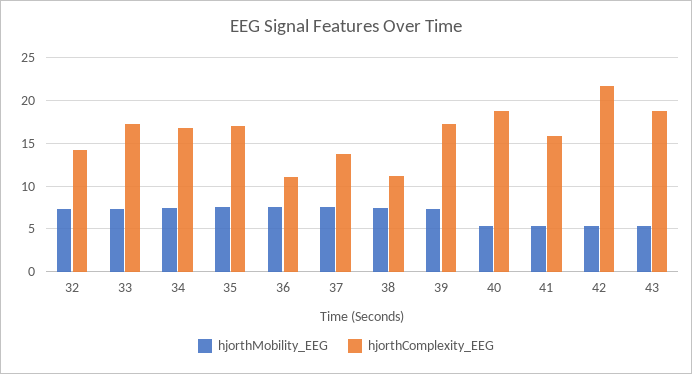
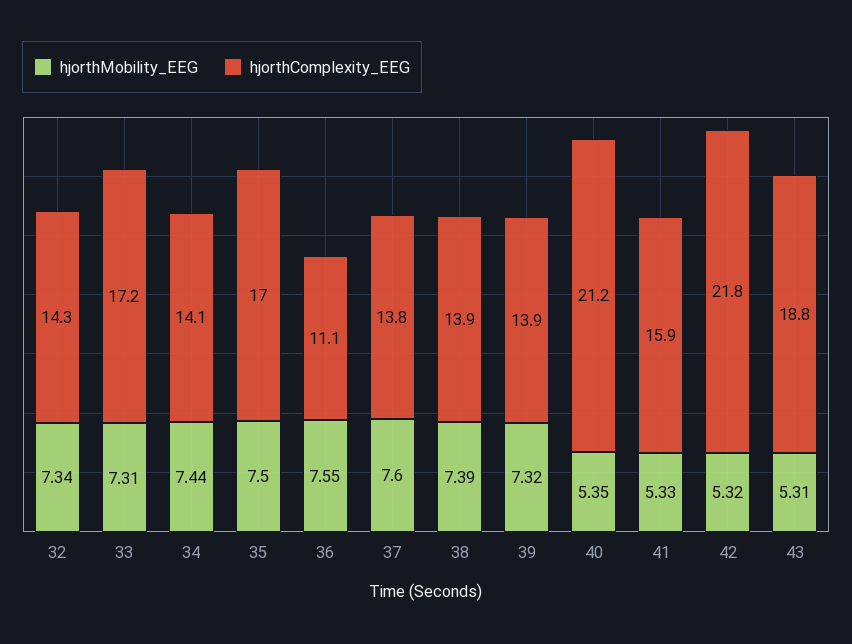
hjorthComplexity_EEG, 34: 17 -> 14.1
hjorthComplexity_EEG, 38: 11 -> 13.9
hjorthComplexity_EEG, 39: 17 -> 13.9
hjorthComplexity_EEG, 40: 19 -> 21.2

